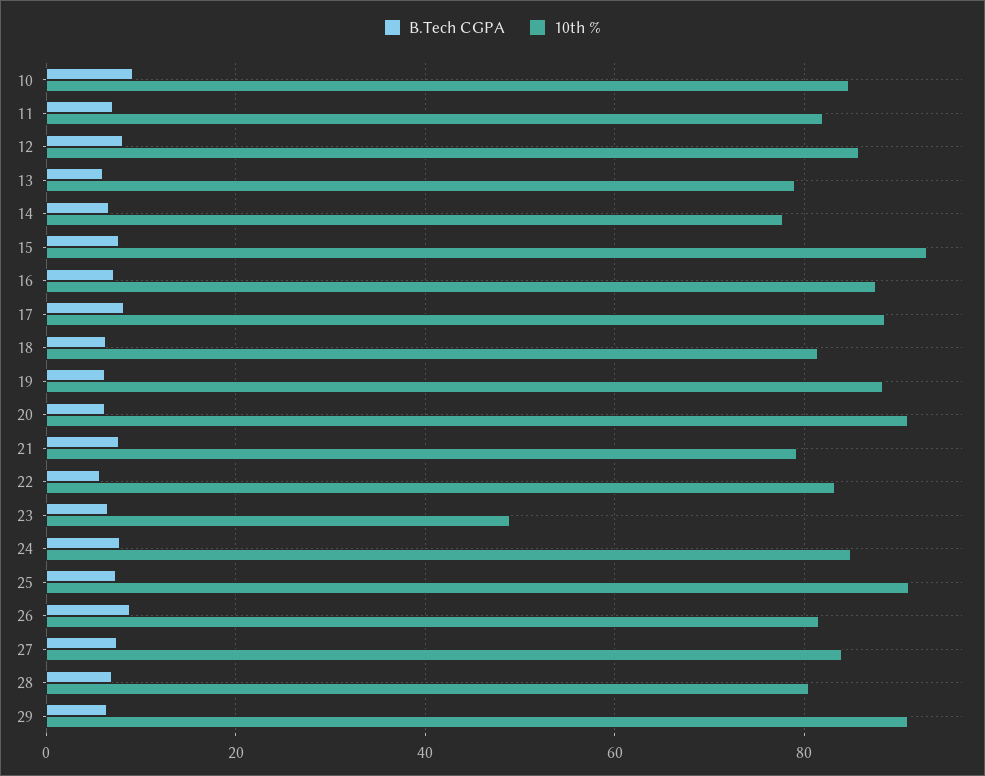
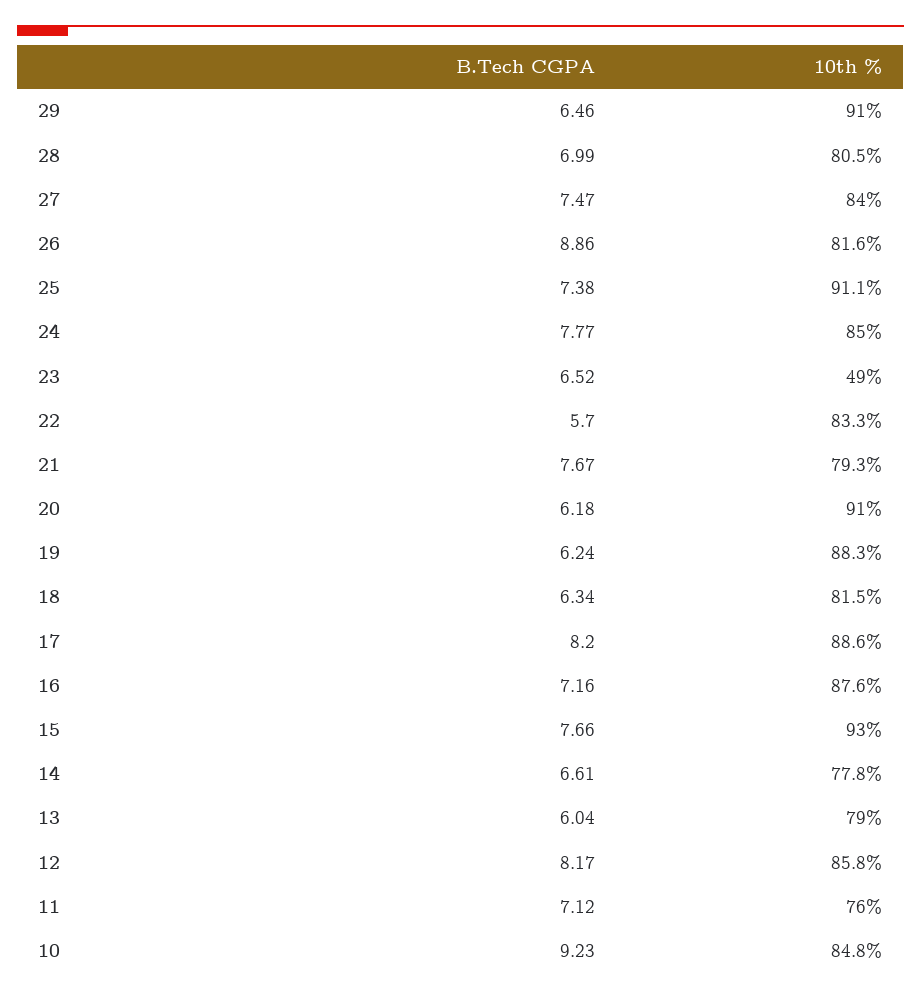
10th %, 11: 82 -> 76

